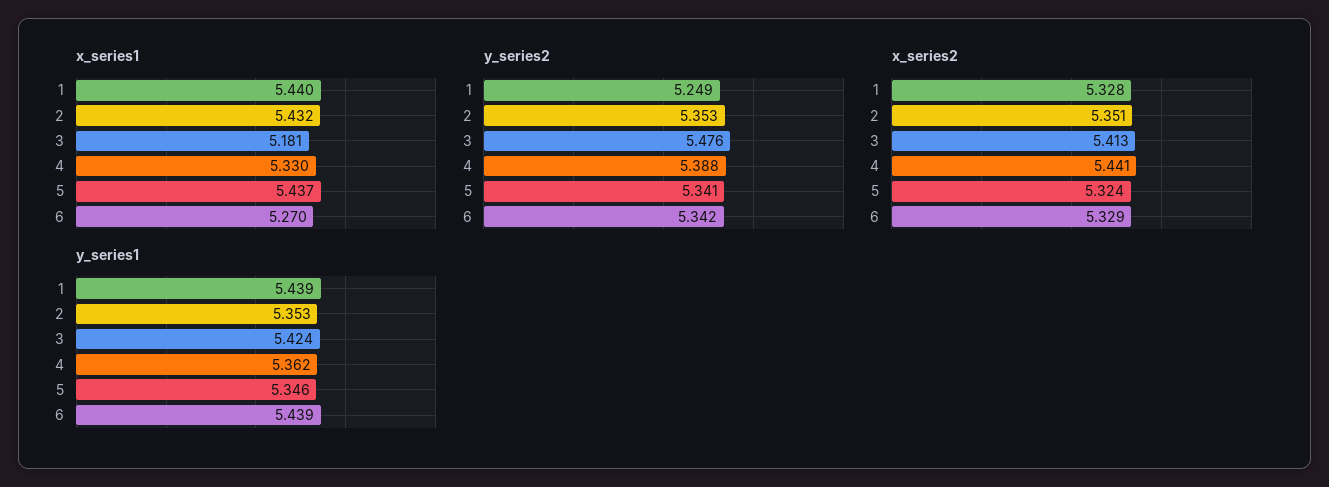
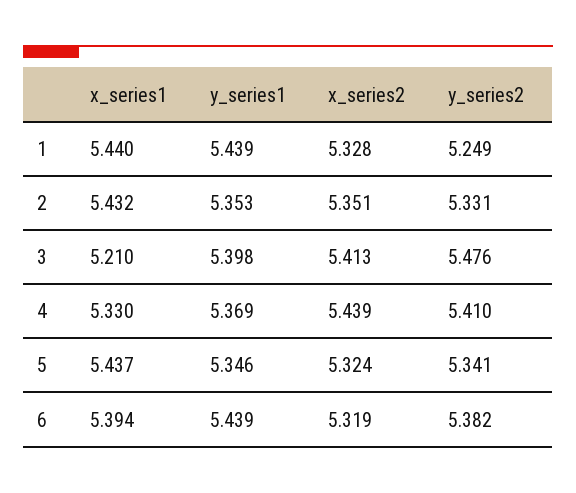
x_series1, 3: 5.181 -> 5.21
x_series1, 6: 5.27 -> 5.394
y_series2, 2: 5.353 -> 5.331
y_series2, 4: 5.388 -> 5.41
y_series2, 6: 5.342 -> 5.382
x_series2, 4: 5.441 -> 5.439
x_series2, 6: 5.329 -> 5.319
y_series1, 3: 5.424 -> 5.398
y_series1, 4: 5.362 -> 5.369

